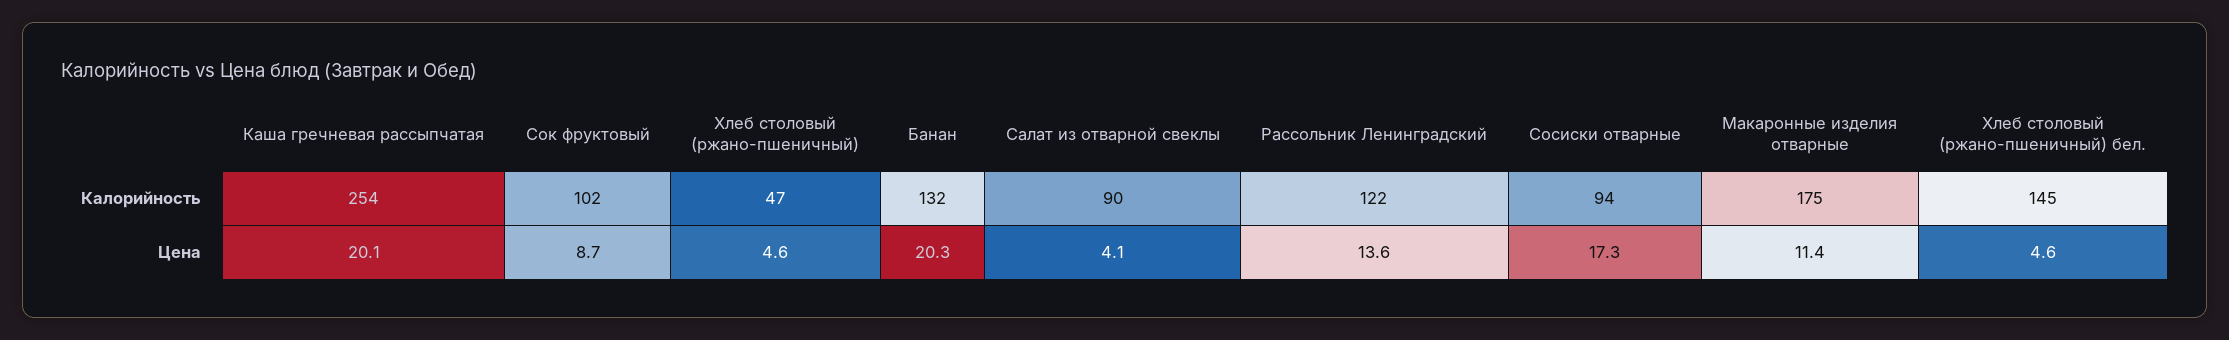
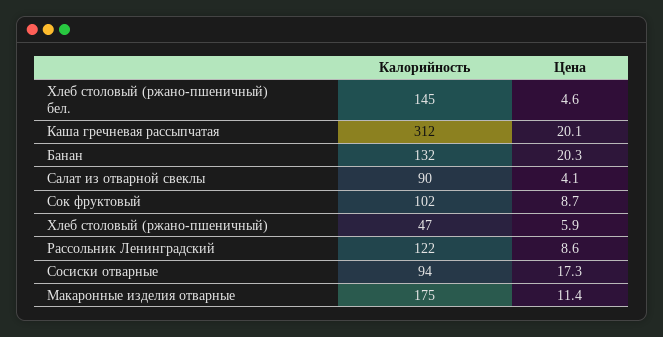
Каша гречневая рассыпчатая, Калорийность: 254 -> 312
Хлеб столовый (ржано-пшеничный), Цена: 4.6 -> 5.9
Рассольник Ленинградский, Цена: 13.6 -> 8.6

